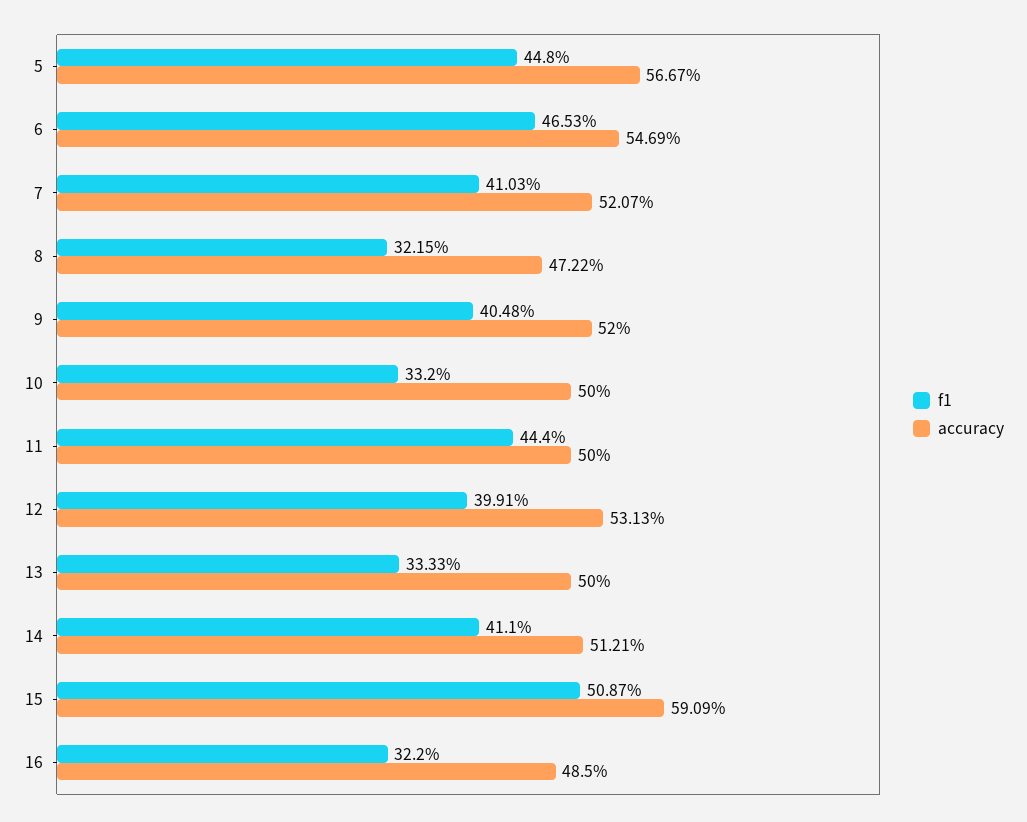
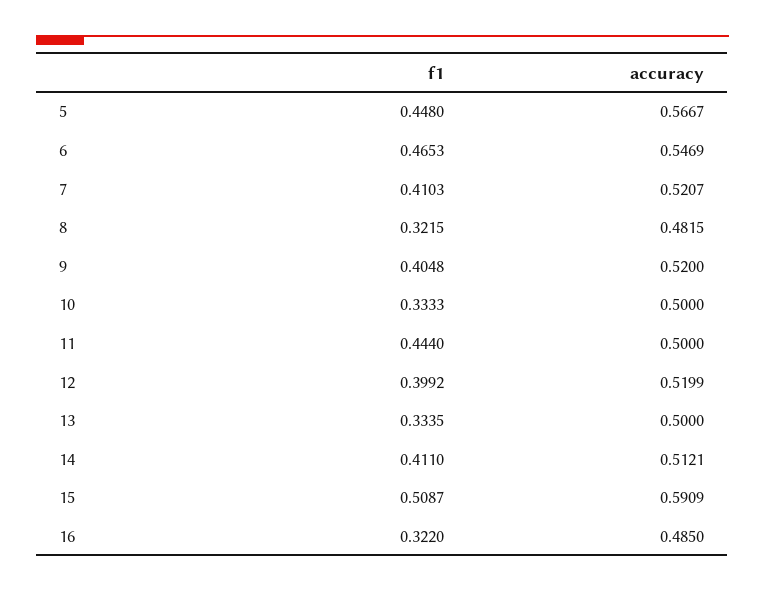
accuracy, 8: 0.4722 -> 0.4815
f1, 10: 0.332 -> 0.3333
f1, 12: 0.3991 -> 0.3992
accuracy, 12: 0.5313 -> 0.5199
f1, 13: 0.3333 -> 0.3335

